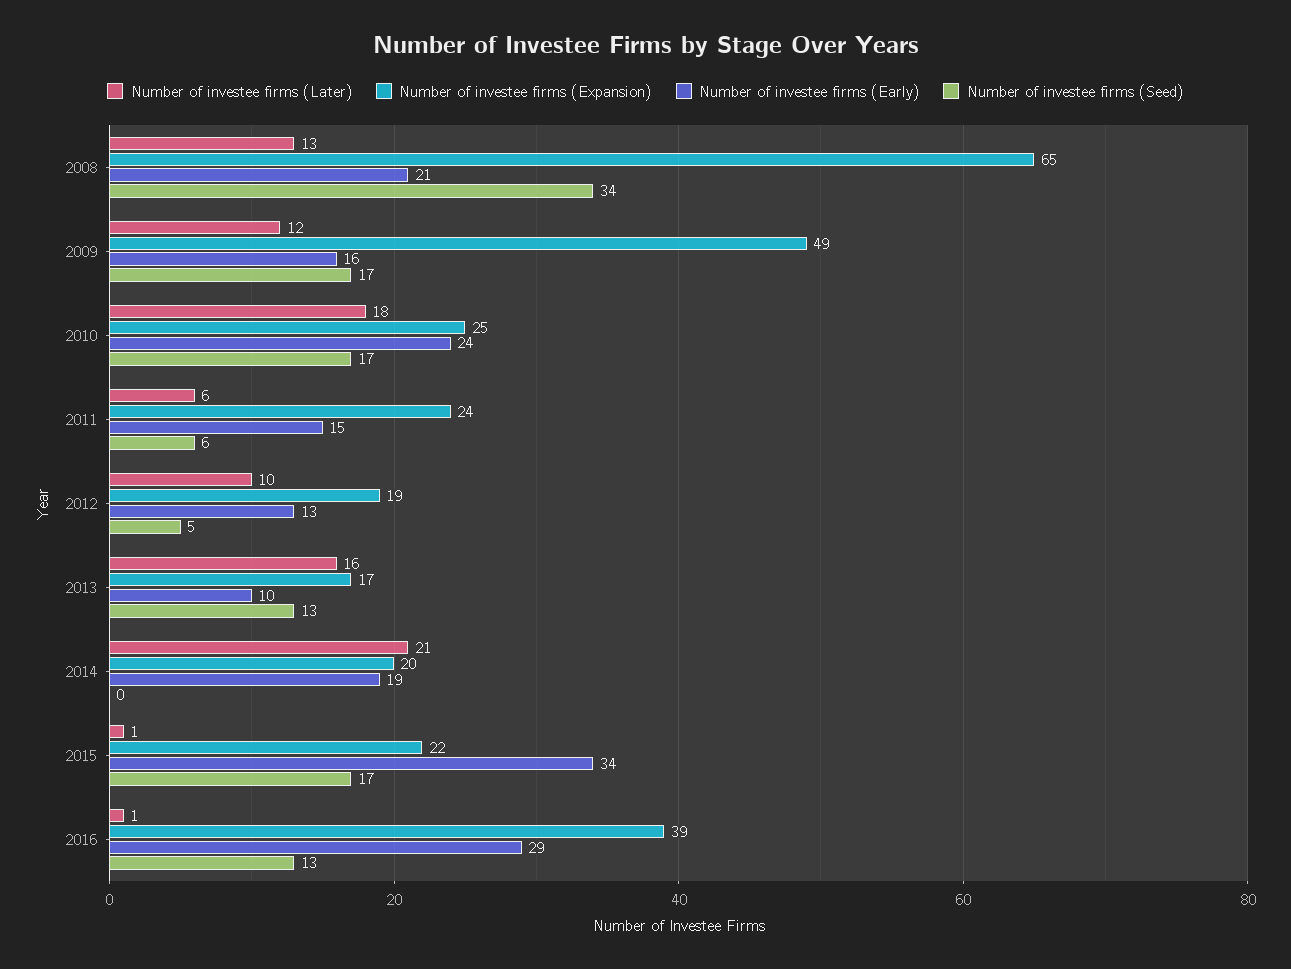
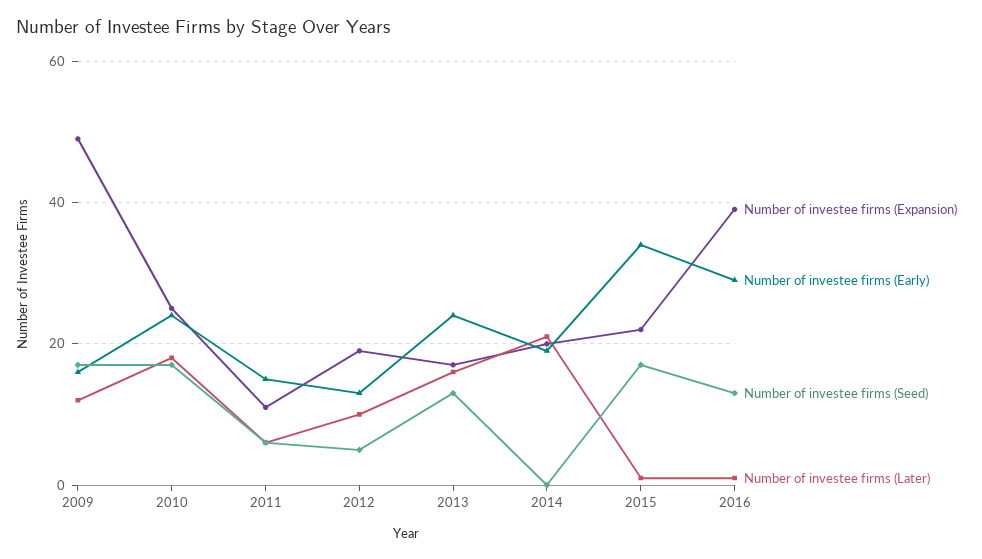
Number of investee firms (Later), 2008: 13 -> none
Number of investee firms (Expansion), 2008: 65 -> none
Number of investee firms (Early), 2008: 21 -> none
Number of investee firms (Seed), 2008: 34 -> none
Number of investee firms (Expansion), 2011: 24 -> 10
Number of investee firms (Early), 2013: 10 -> 25

